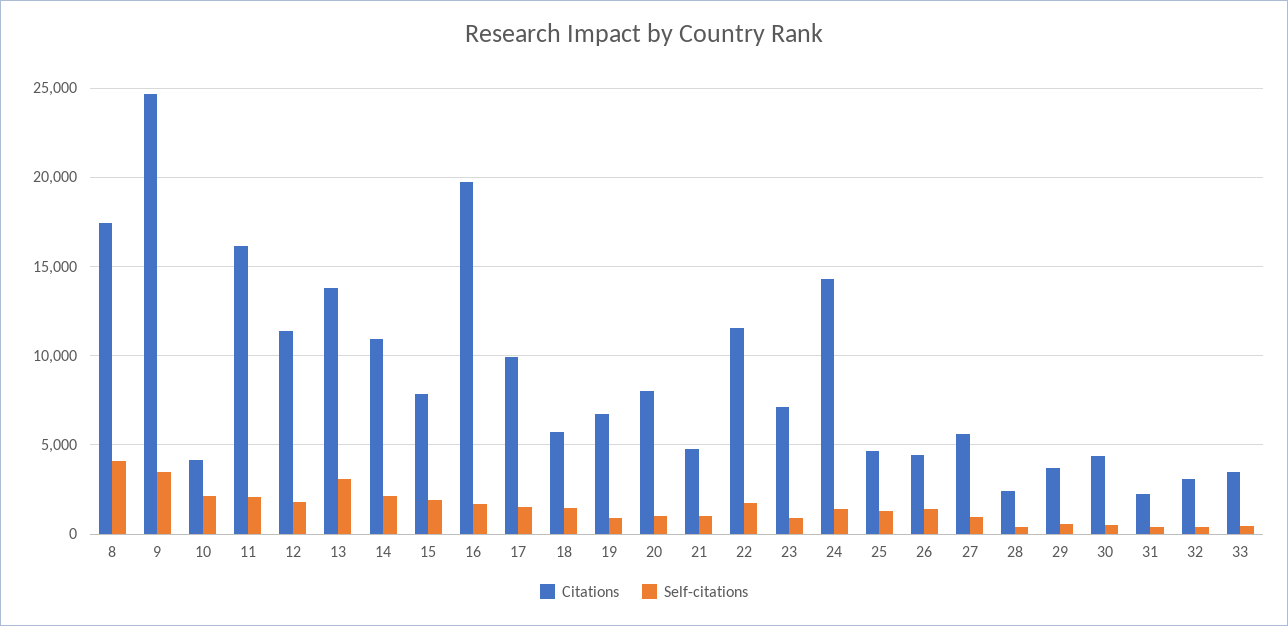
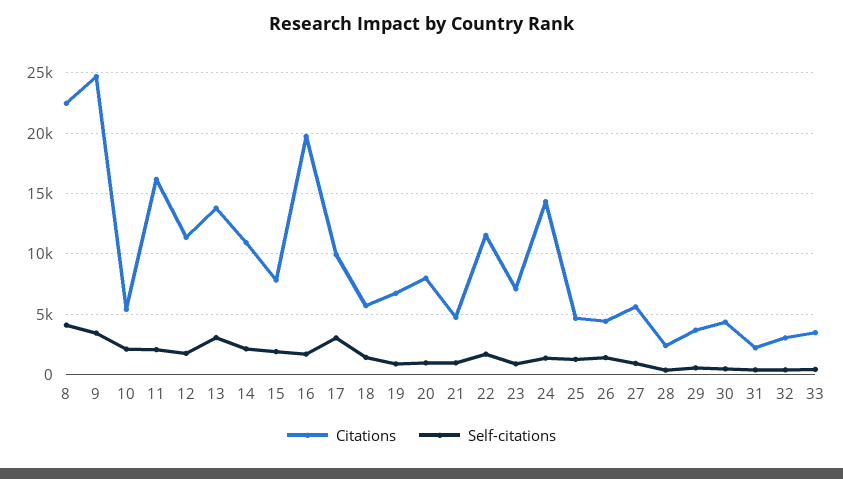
Citations, 8: 17500 -> 22500
Citations, 10: 4000 -> 5500
Self-citations, 17: 1500 -> 3000

